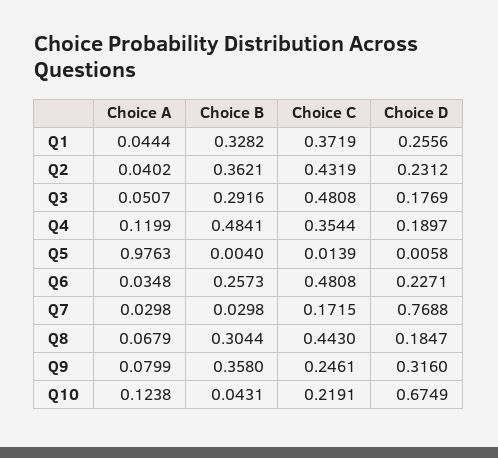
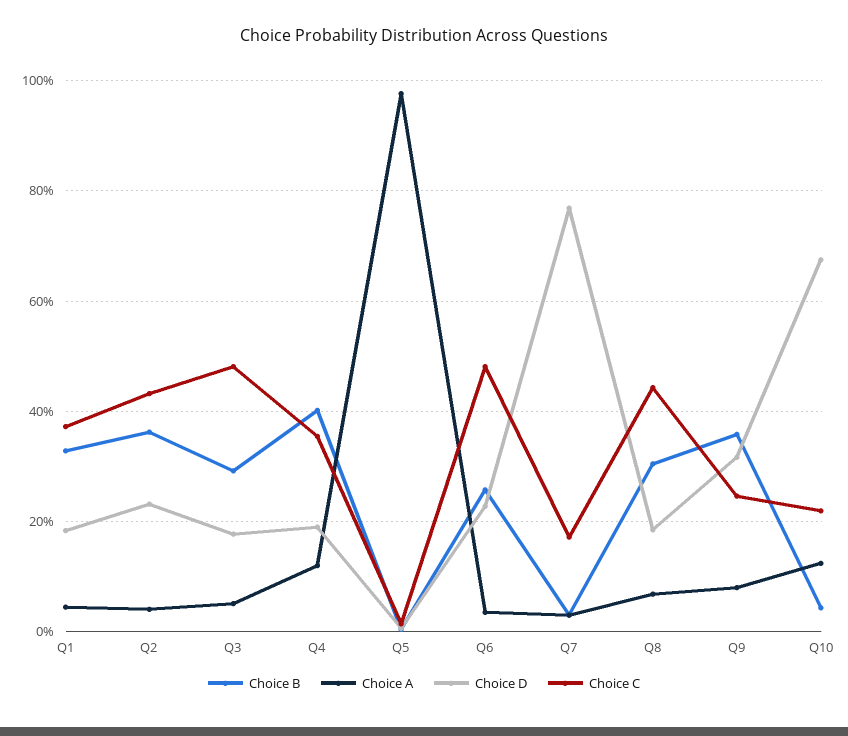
Choice D, Q1: 0.2556 -> 0.18
Choice B, Q4: 0.4841 -> 0.4

